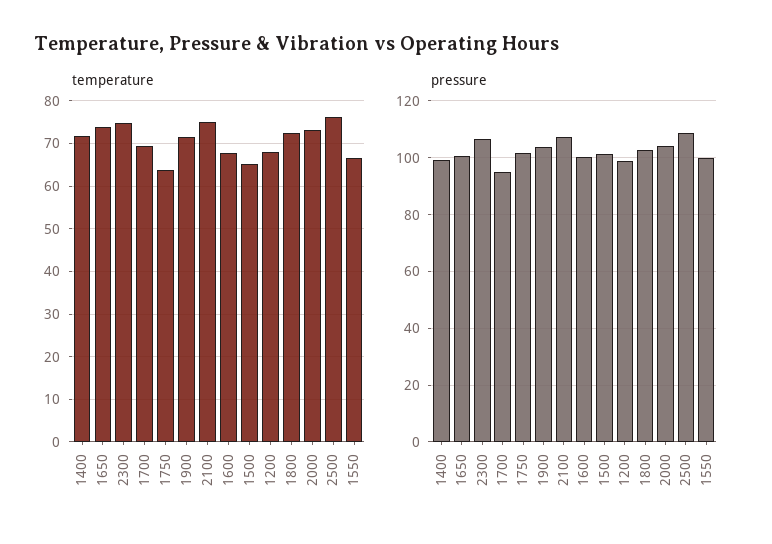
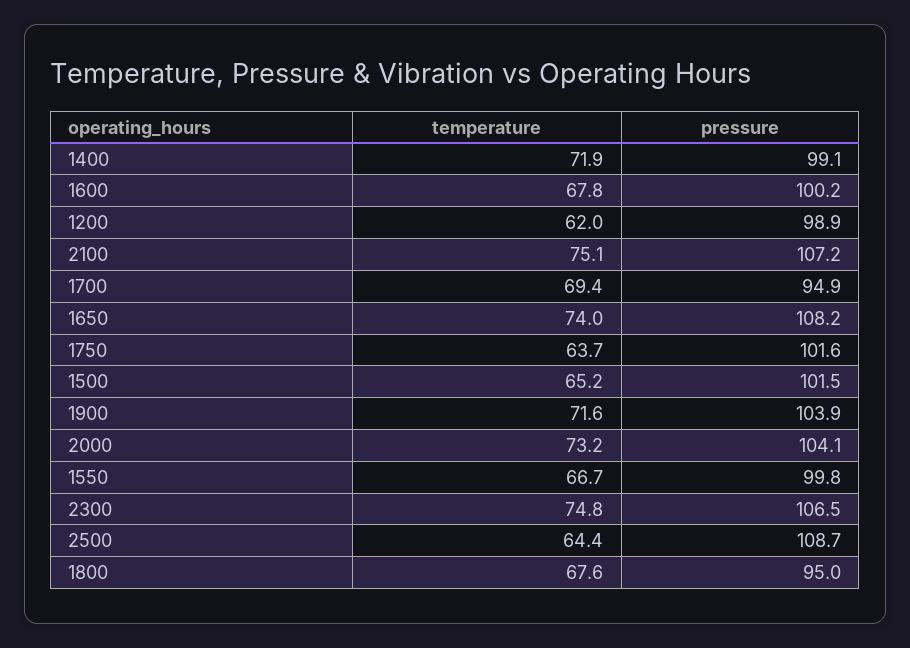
temperature, 1200: 68 -> 62
temperature, 1800: 72 -> 67.6
temperature, 2500: 76 -> 64.4
pressure, 1650: 100 -> 108.2
pressure, 1800: 102.5 -> 95

